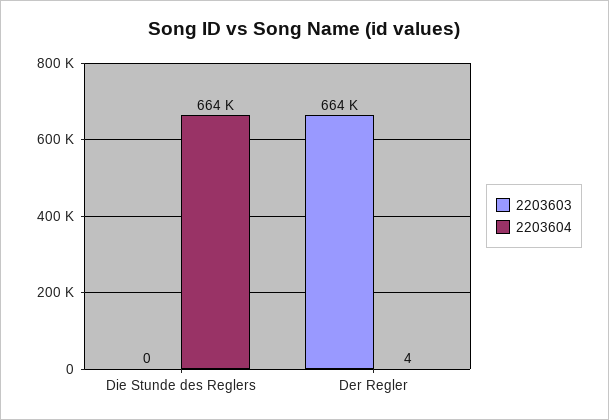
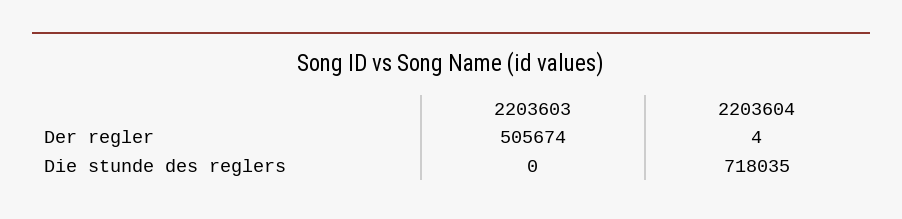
2203604, Die Stunde des Reglers: 664000 -> 718035
2203603, Der Regler: 664000 -> 505674

